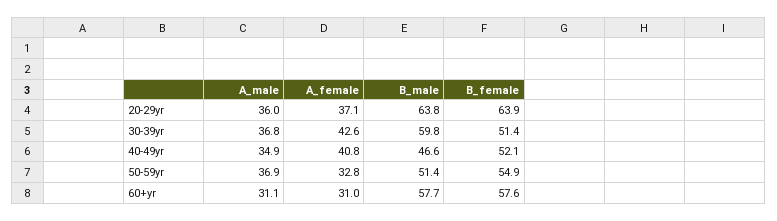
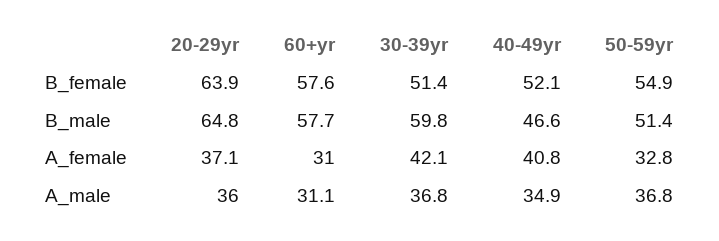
B_male, 20-29yr: 63.8 -> 64.8
A_female, 30-39yr: 42.6 -> 42.1
A_male, 50-59yr: 36.9 -> 36.8

